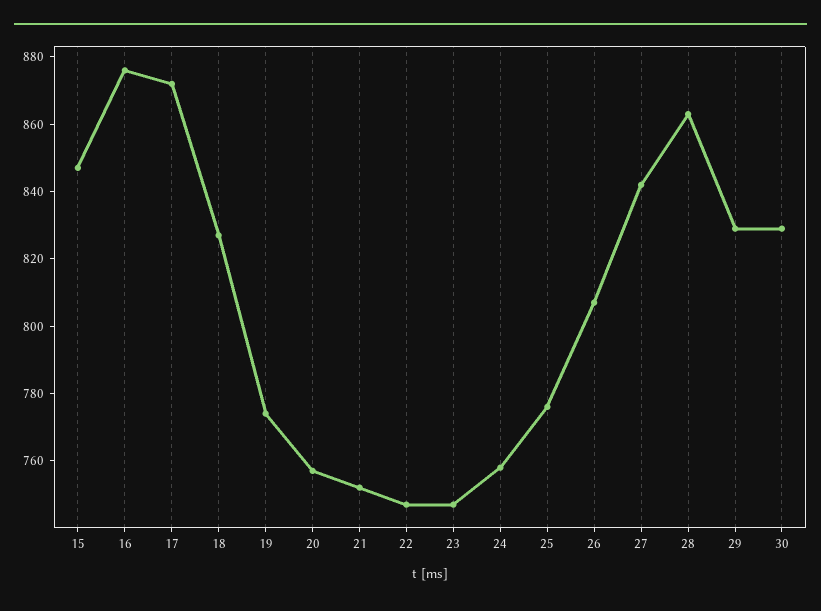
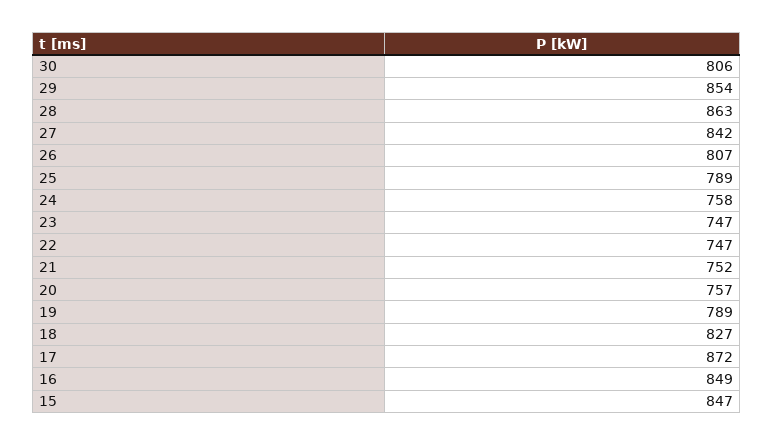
16: 875 -> 849
19: 775 -> 789
25: 775 -> 789
29: 830 -> 854
30: 830 -> 806

